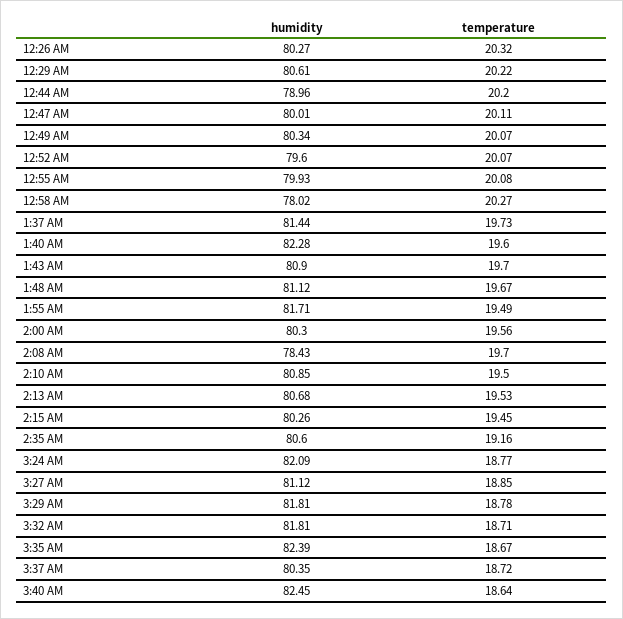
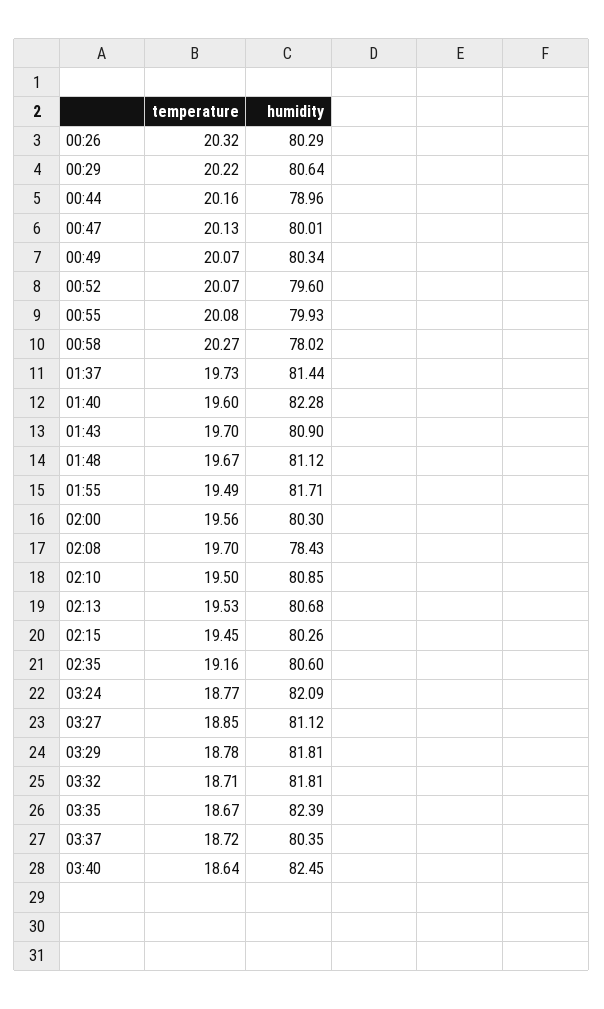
humidity, 12:26 AM: 80.27 -> 80.29
humidity, 12:29 AM: 80.61 -> 80.64
temperature, 12:44 AM: 20.2 -> 20.16
temperature, 12:47 AM: 20.11 -> 20.13

